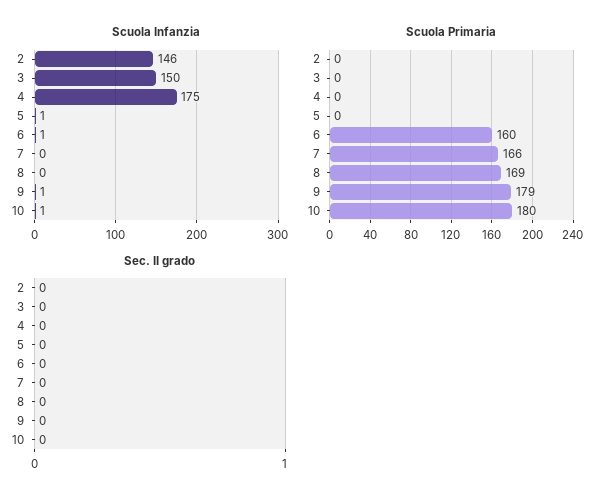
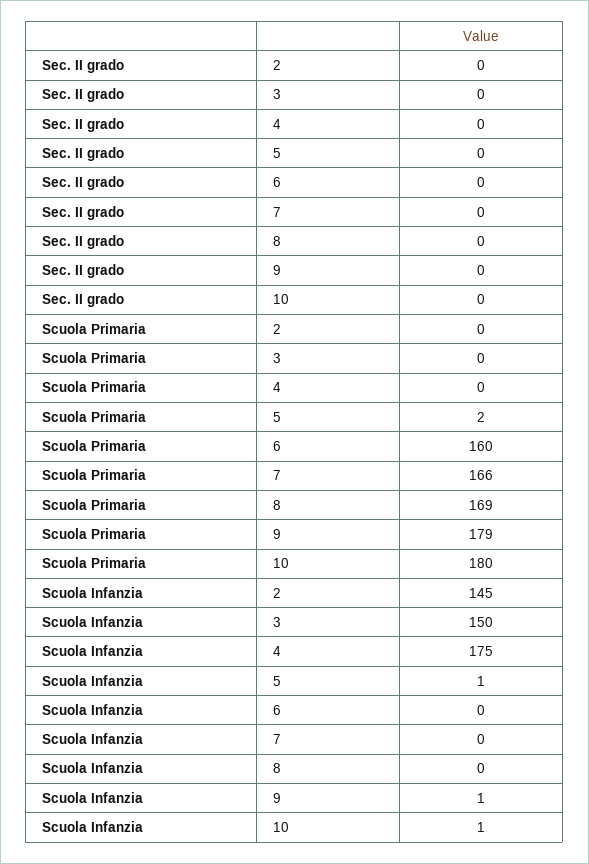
Scuola Infanzia, 2: 146 -> 145
Scuola Infanzia, 6: 1 -> 0
Scuola Primaria, 5: 0 -> 2

